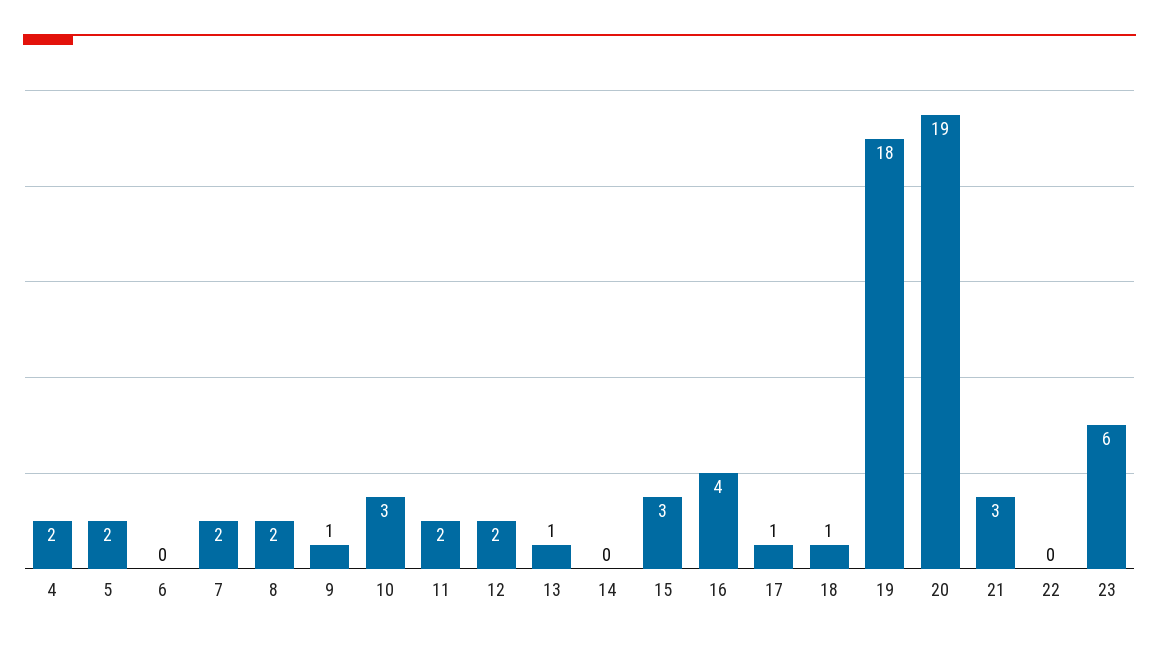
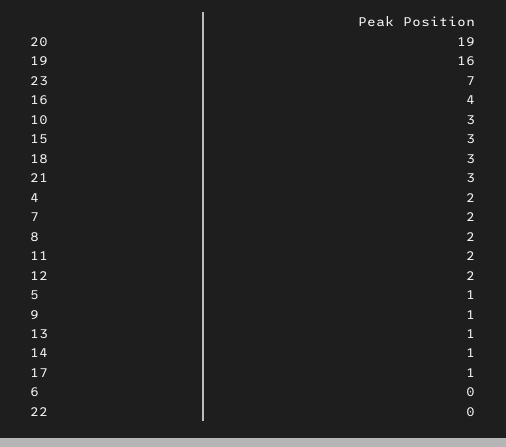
5: 2 -> 1
14: 0 -> 1
18: 1 -> 3
19: 18 -> 16
23: 6 -> 7

